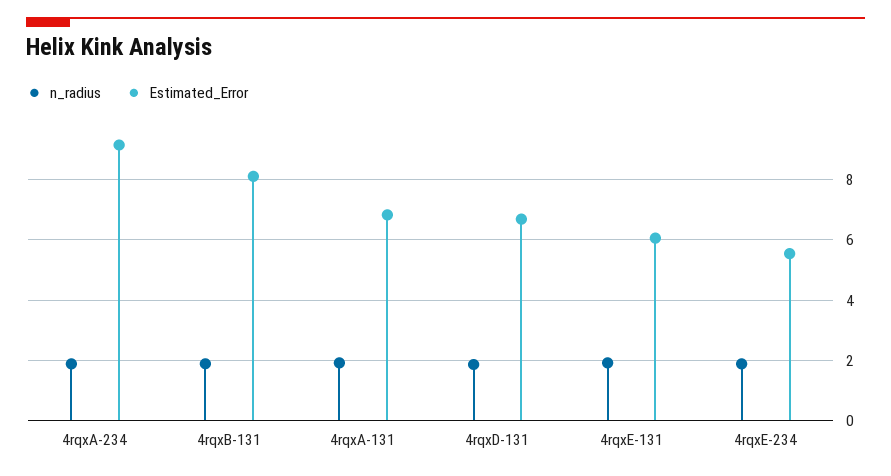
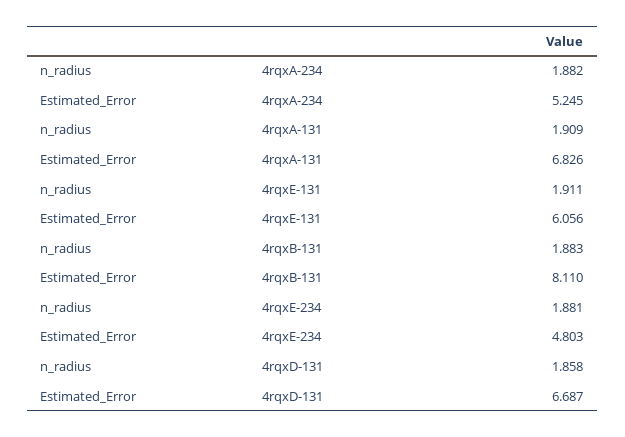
Estimated_Error, 4rqxA-234: 9.2 -> 5.245
Estimated_Error, 4rqxE-234: 5.6 -> 4.803

